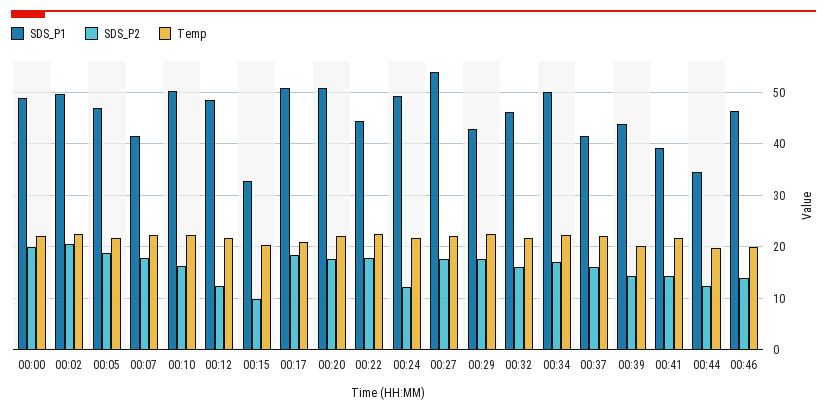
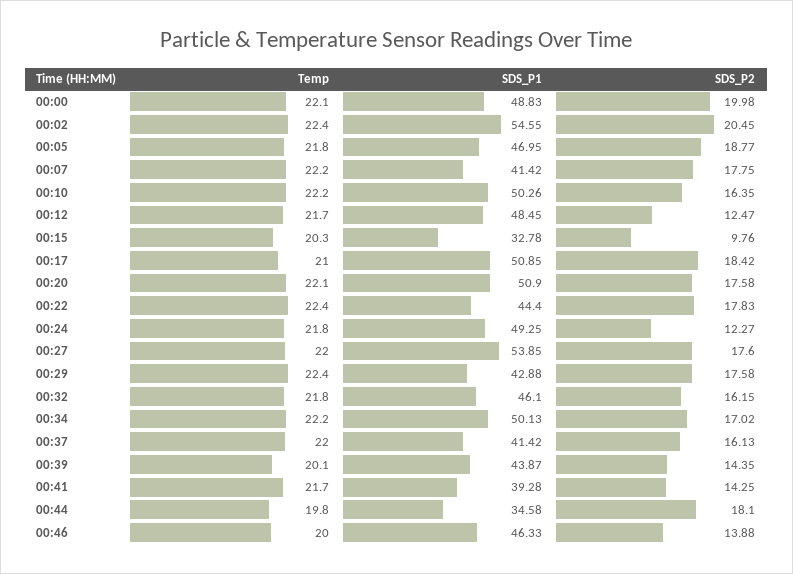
SDS_P1, 00:02: 50 -> 54.55
SDS_P2, 00:44: 12 -> 18.1

